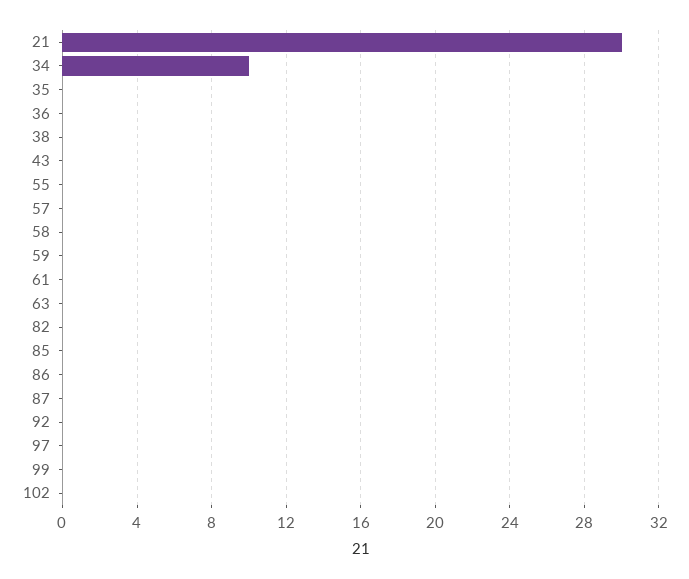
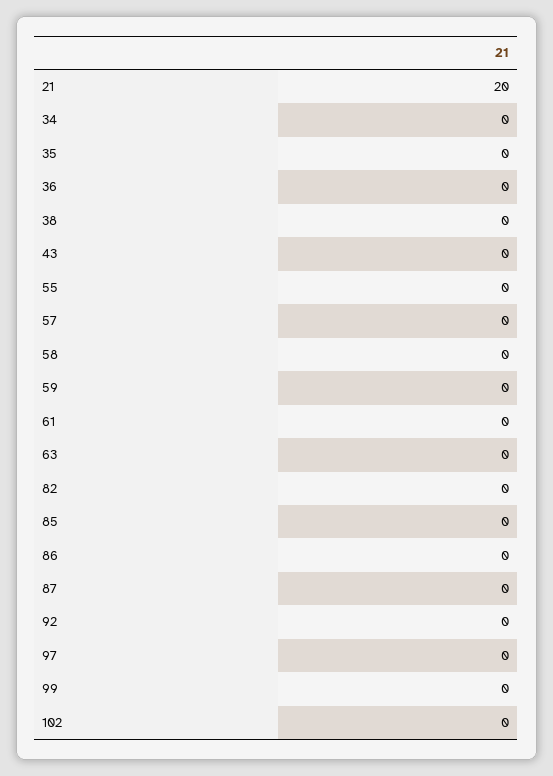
21: 30 -> 20
34: 10 -> 0

